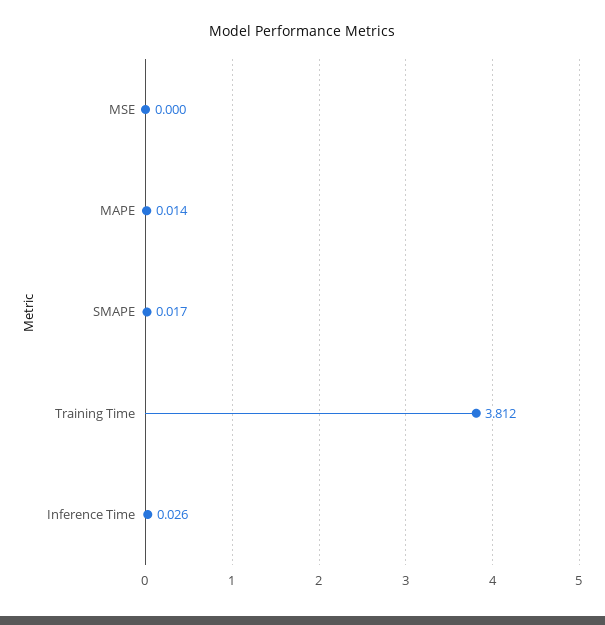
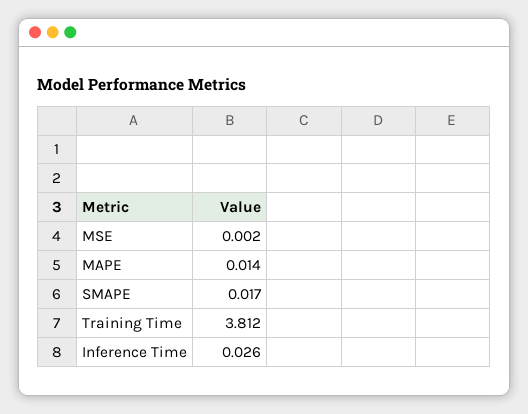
MSE: 0 -> 0.002

